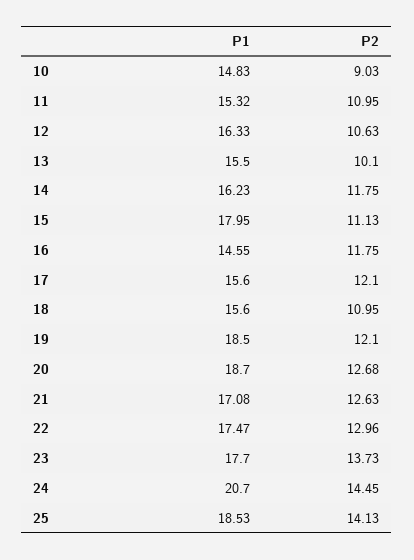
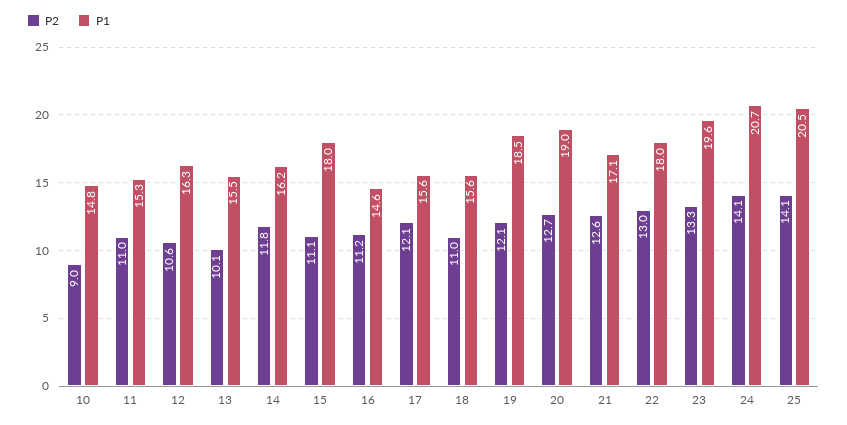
P2, 16: 11.75 -> 11.2
P1, 20: 18.7 -> 19
P1, 22: 17.47 -> 18
P1, 23: 17.7 -> 19.6
P2, 23: 13.73 -> 13.3
P2, 24: 14.45 -> 14.1
P1, 25: 18.53 -> 20.5

